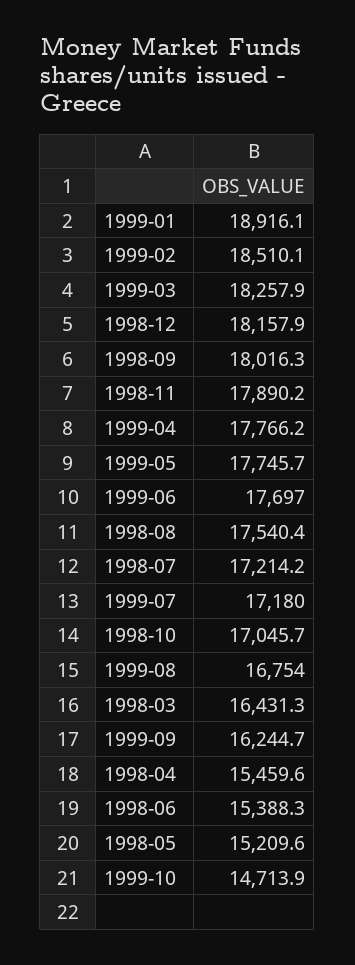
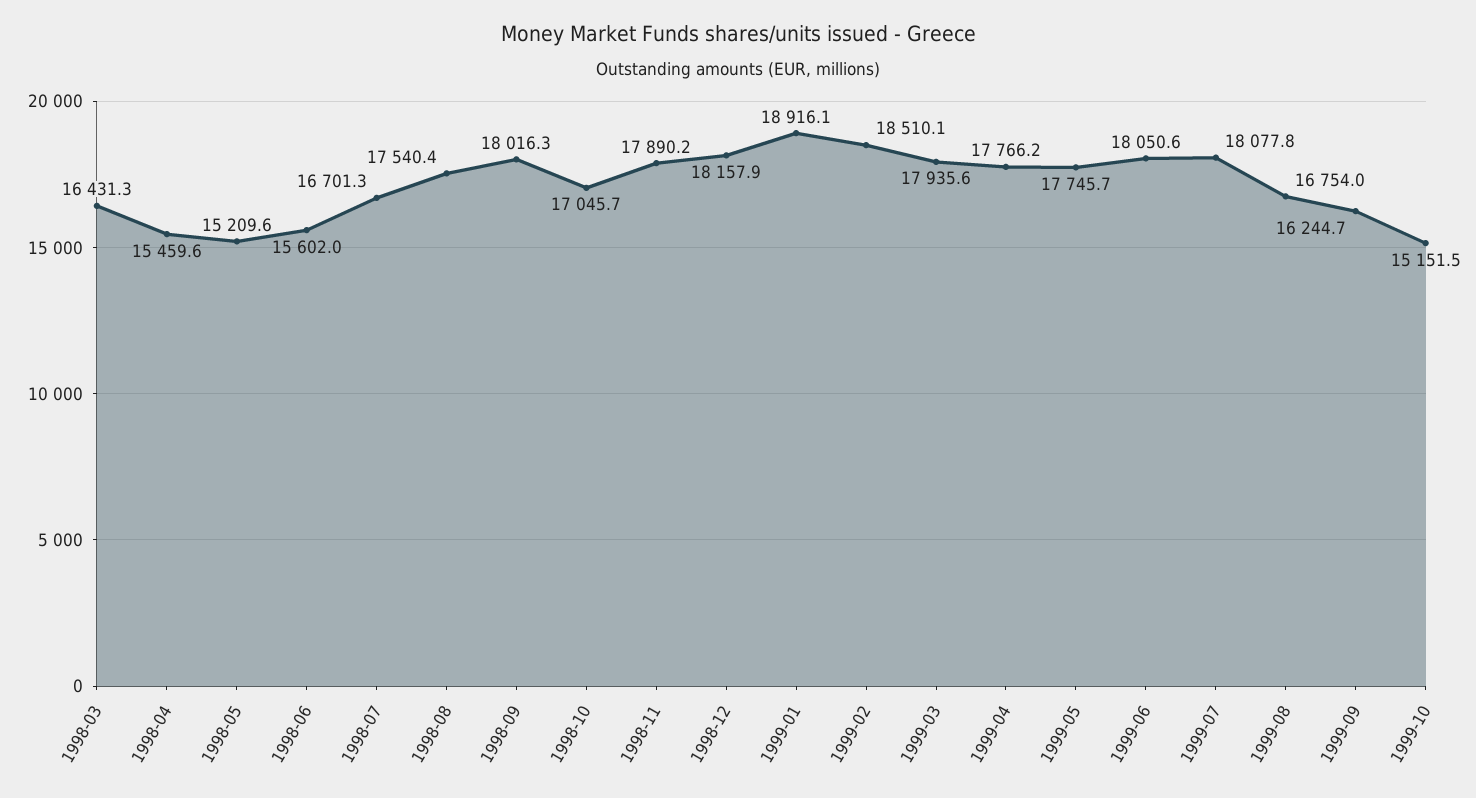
1999-03: 18257.9 -> 17935.6
1999-06: 17697 -> 18050.6
1998-07: 17214.2 -> 16701.3
1999-07: 17180 -> 18077.8
1998-06: 15388.3 -> 15602
1999-10: 14713.9 -> 15151.5

